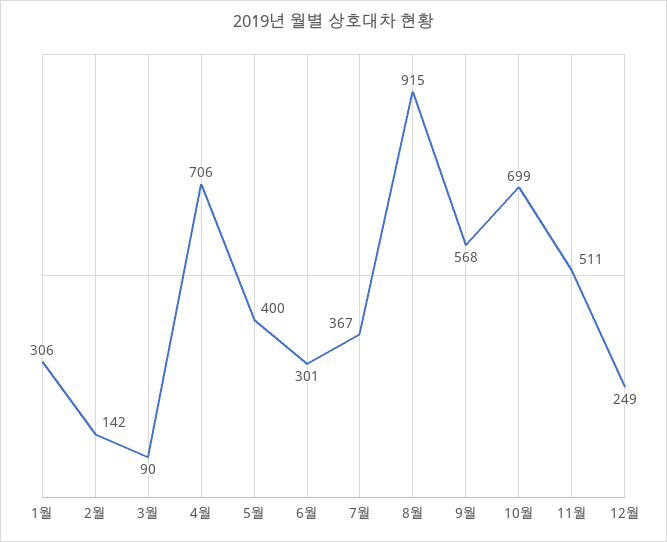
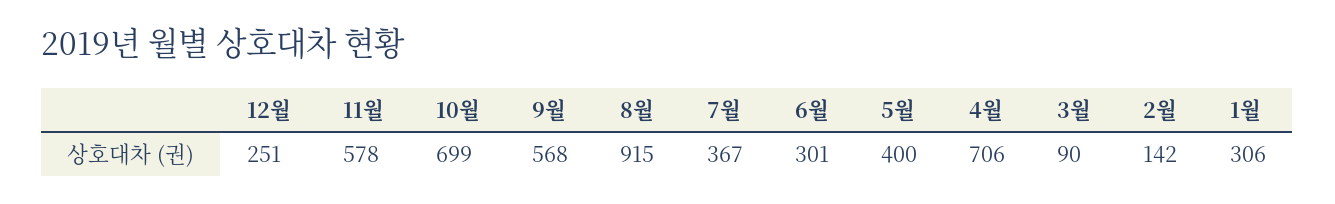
11월: 511 -> 578
12월: 249 -> 251

